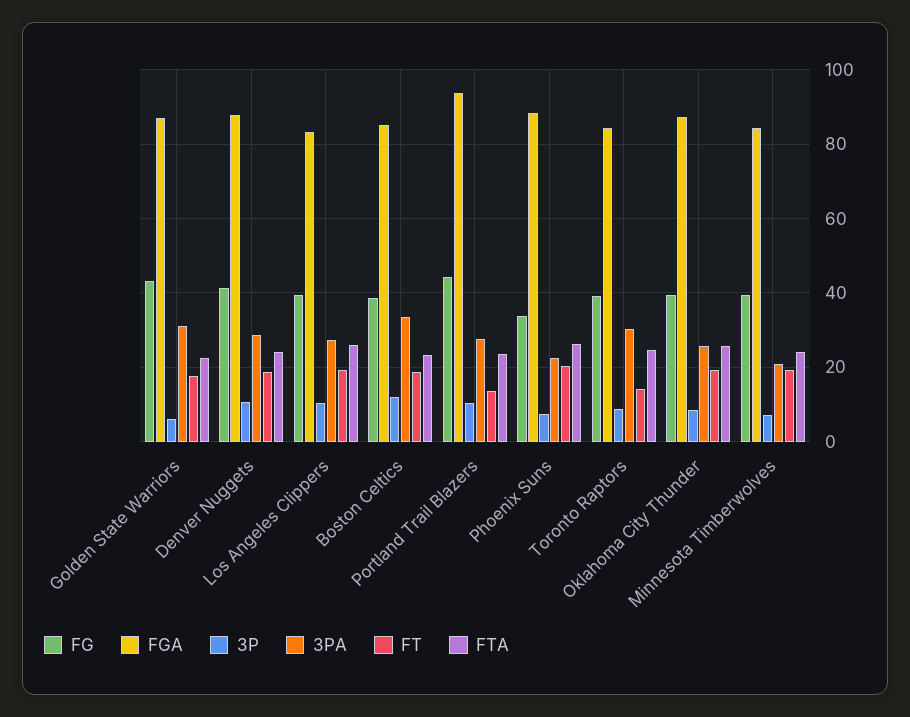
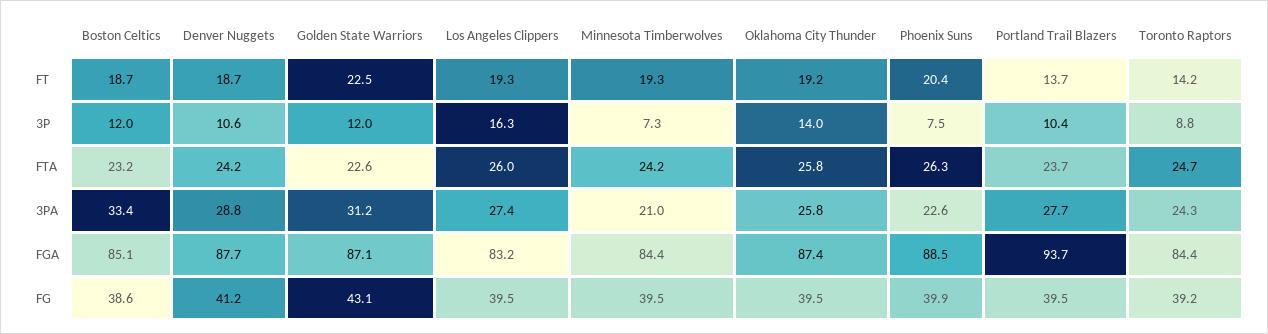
3P, Golden State Warriors: 6 -> 12
FT, Golden State Warriors: 18 -> 22.5
3P, Los Angeles Clippers: 10 -> 16.3
FG, Portland Trail Blazers: 44 -> 39.5
FG, Phoenix Suns: 34 -> 39.9
3PA, Toronto Raptors: 30 -> 24.3
3P, Oklahoma City Thunder: 8 -> 14

